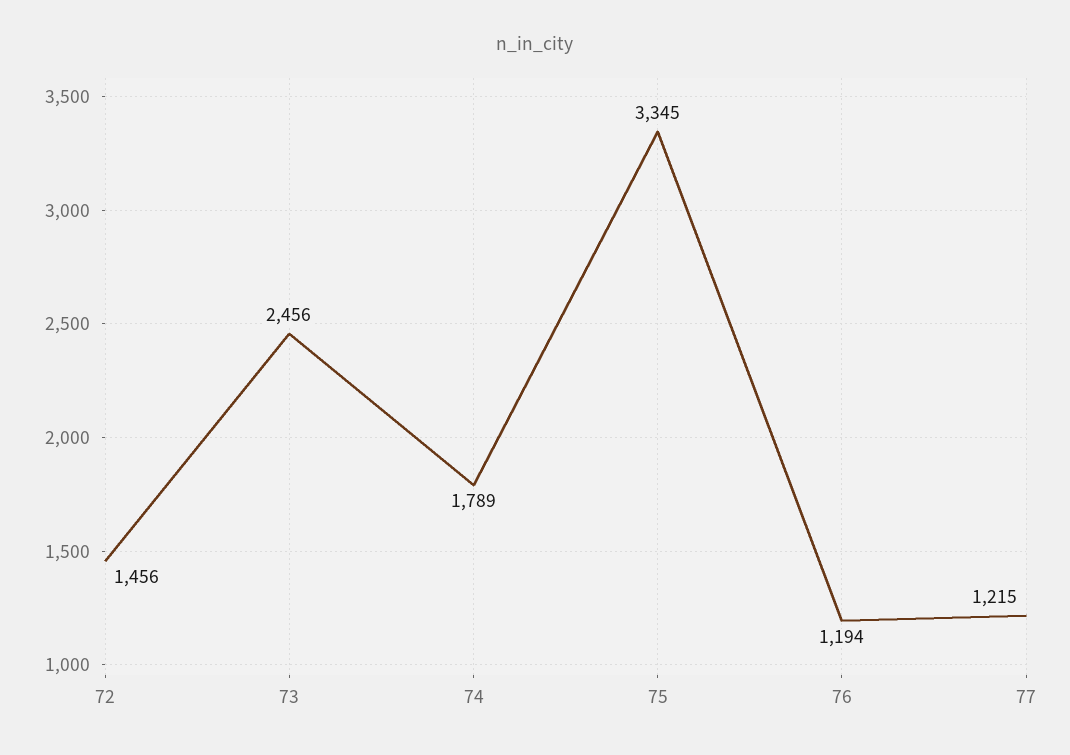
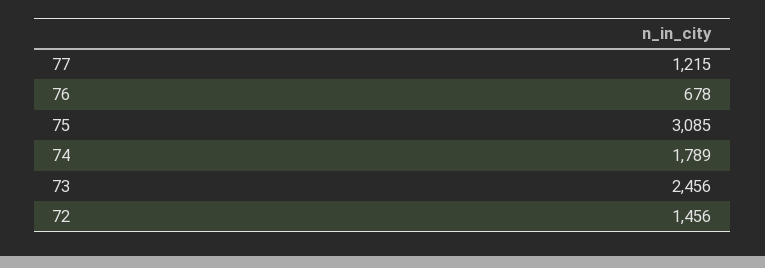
75: 3345 -> 3085
76: 1194 -> 678

